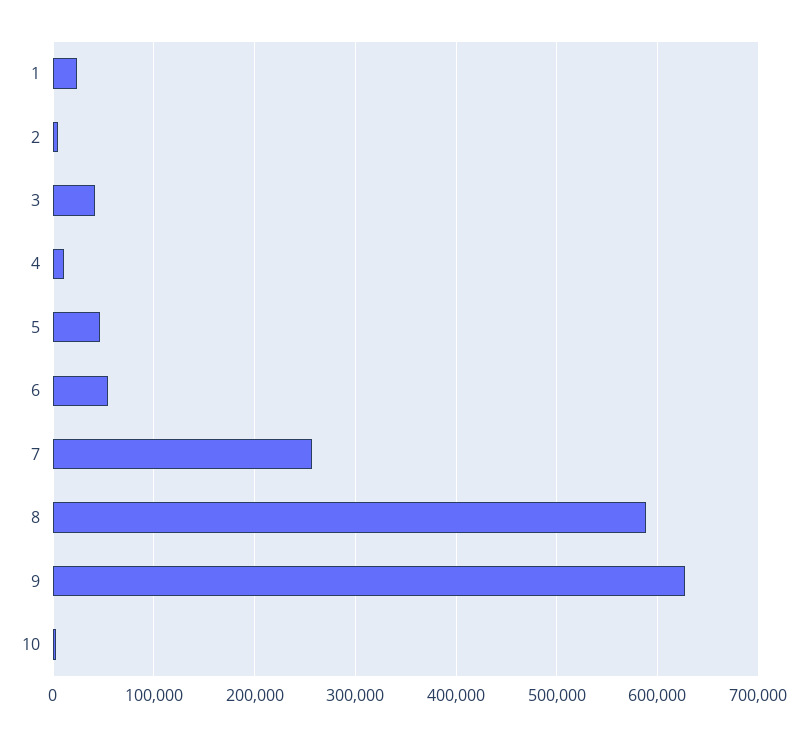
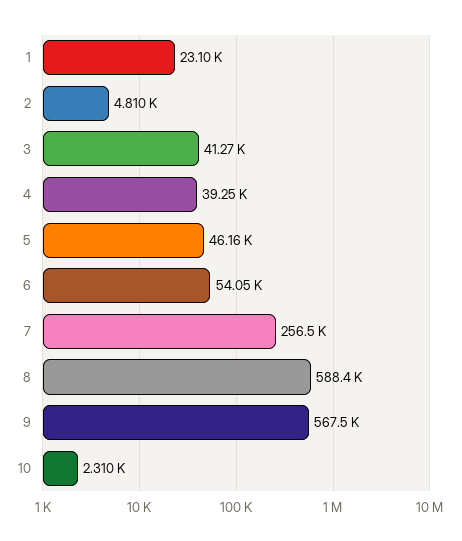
4: 10000 -> 39250
9: 630000 -> 567500

